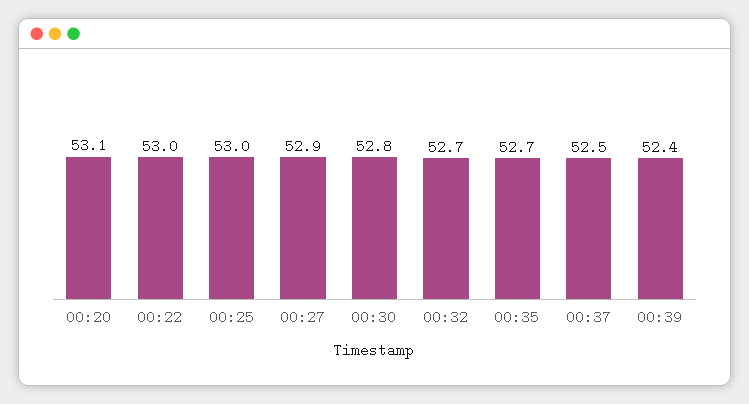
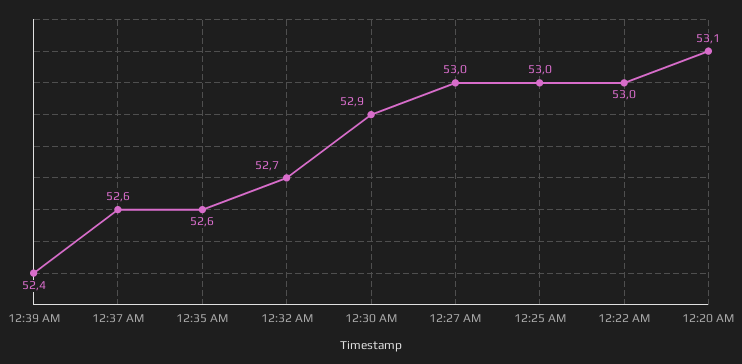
00:27: 52.9 -> 53
00:30: 52.8 -> 52.9
00:35: 52.7 -> 52.6
00:37: 52.5 -> 52.6

